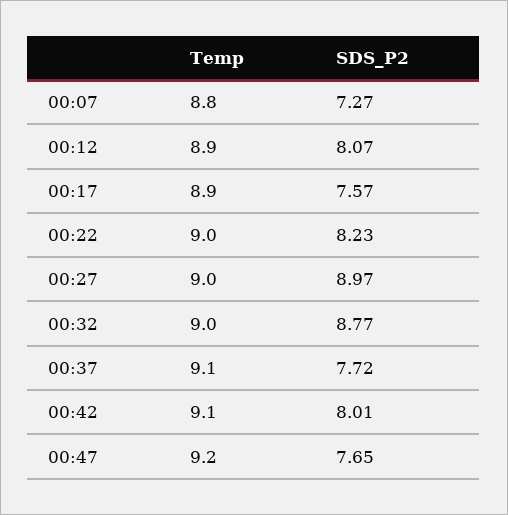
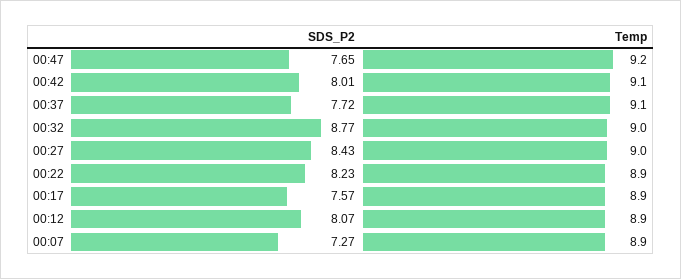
Temp, 00:07: 8.8 -> 8.9
Temp, 00:22: 9 -> 8.9
SDS_P2, 00:27: 8.97 -> 8.43

